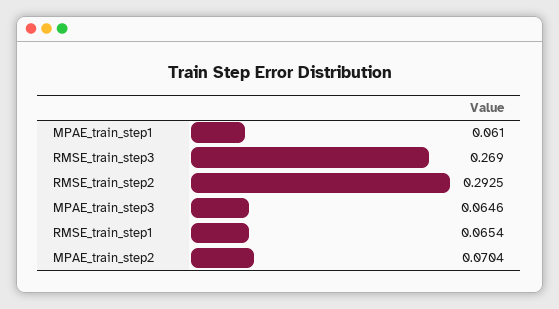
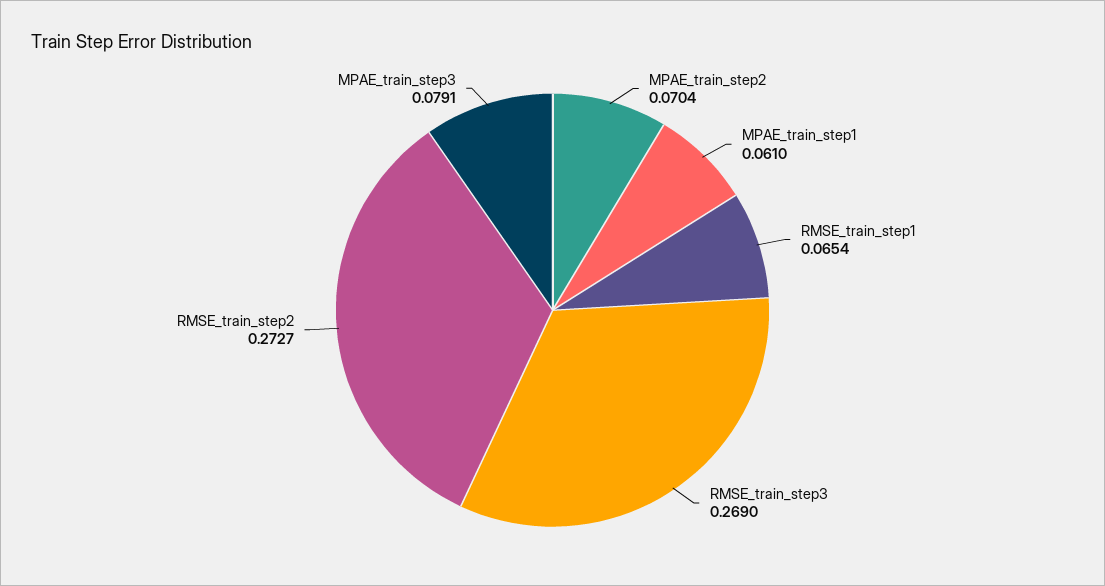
RMSE_train_step2: 0.2925 -> 0.2727
MPAE_train_step3: 0.0646 -> 0.0791

